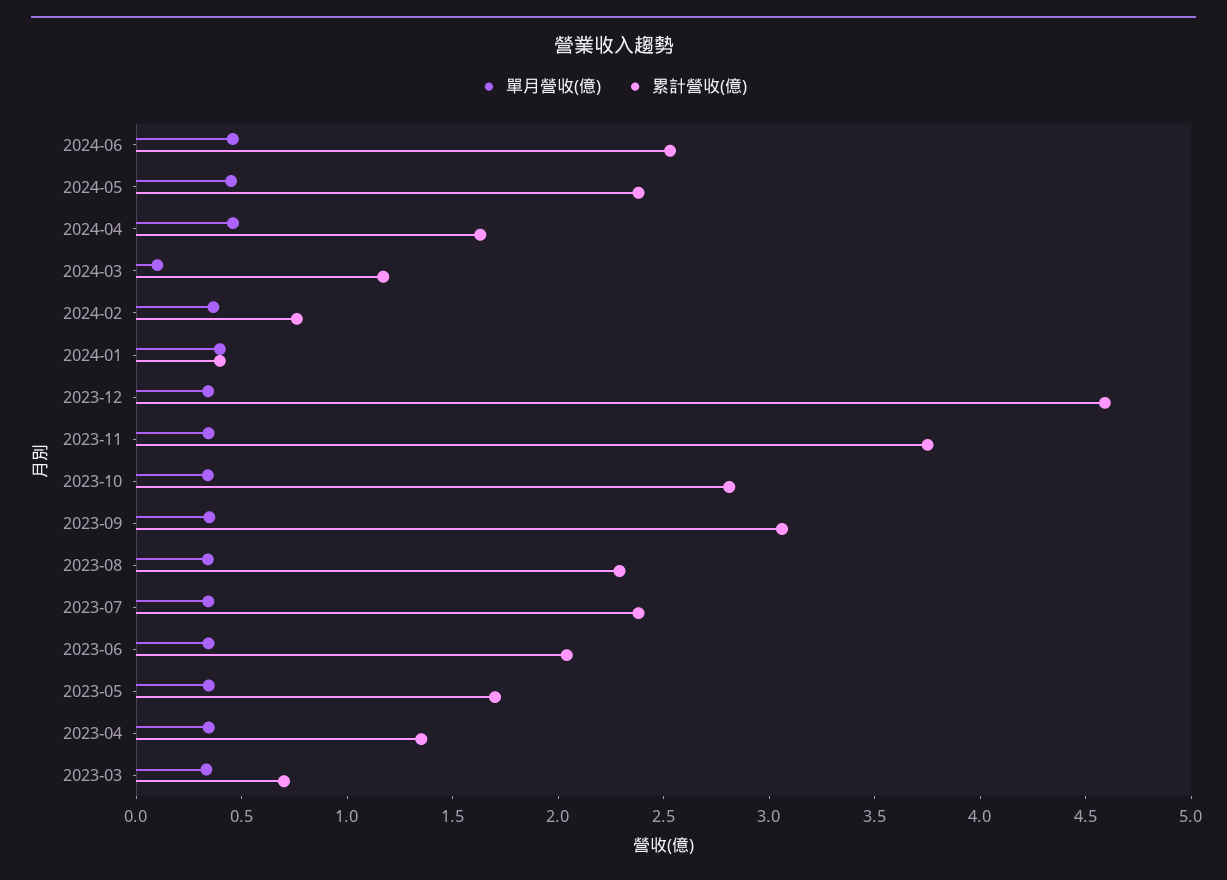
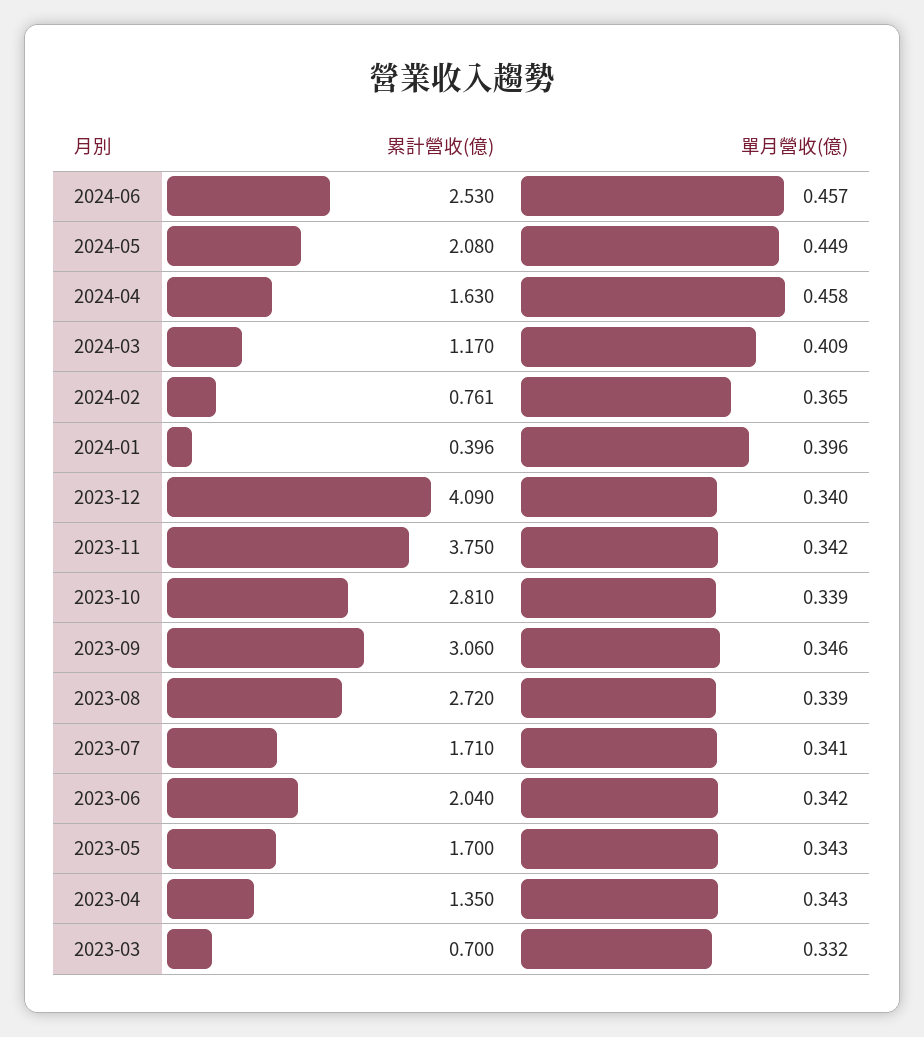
累計營收(億), 2024-05: 2.4 -> 2.08
單月營收(億), 2024-03: 0.1 -> 0.409
累計營收(億), 2023-12: 4.6 -> 4.09
累計營收(億), 2023-08: 2.3 -> 2.72
累計營收(億), 2023-07: 2.4 -> 1.71

